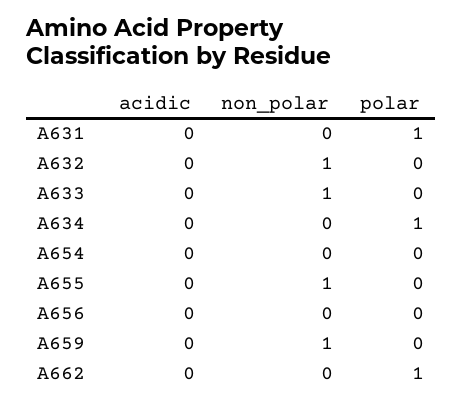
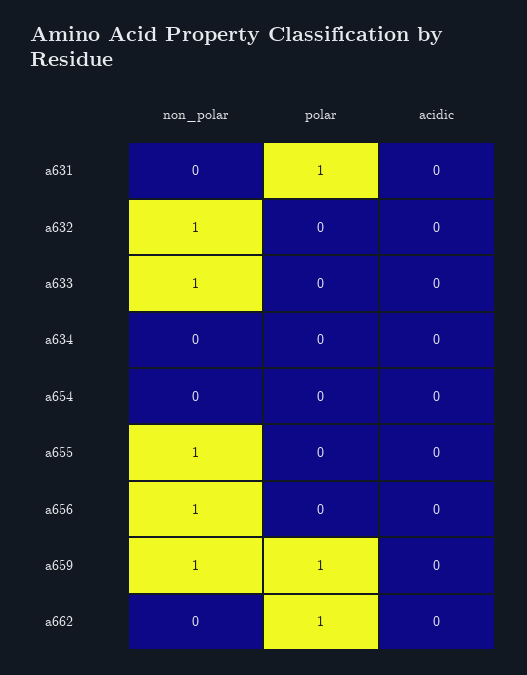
polar, A634: 1 -> 0
non_polar, A656: 0 -> 1
polar, A659: 0 -> 1

